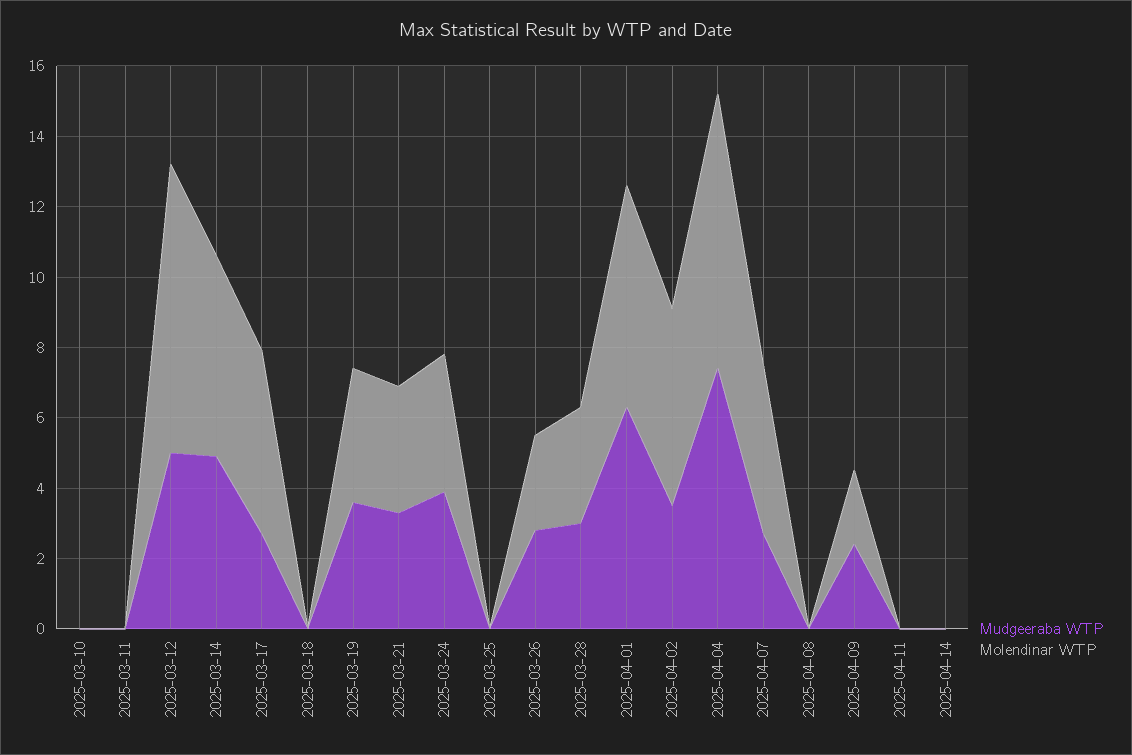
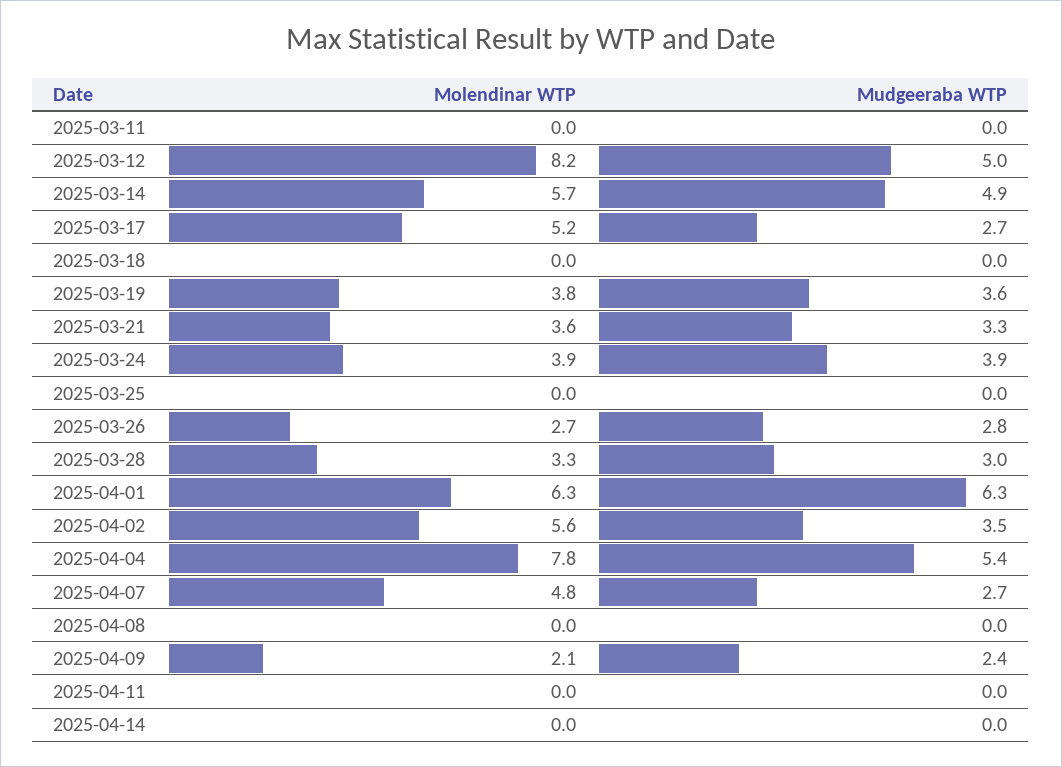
Mudgeeraba WTP, 2025-03-10: 0 -> none
Molendinar WTP, 2025-03-10: 0 -> none
Mudgeeraba WTP, 2025-04-04: 7.5 -> 5.4

